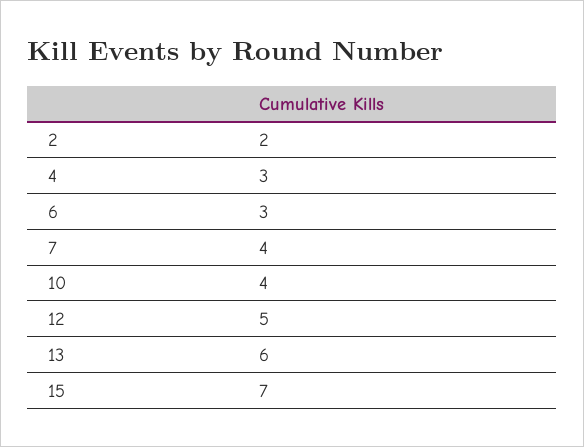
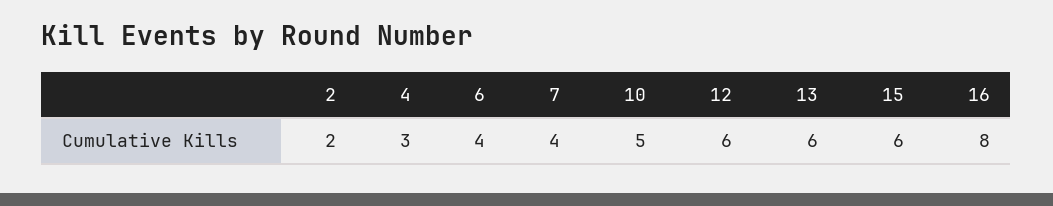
6: 3 -> 4
10: 4 -> 5
12: 5 -> 6
15: 7 -> 6
16: none -> 8

